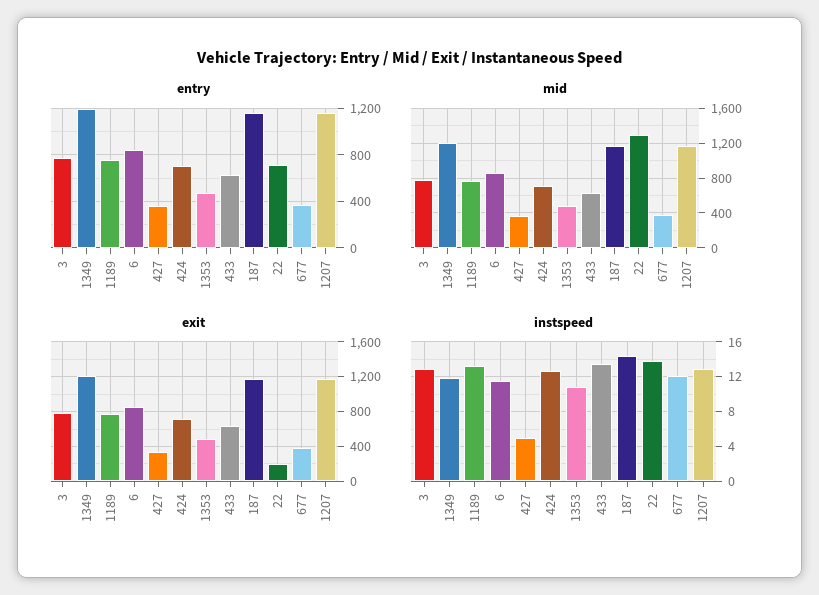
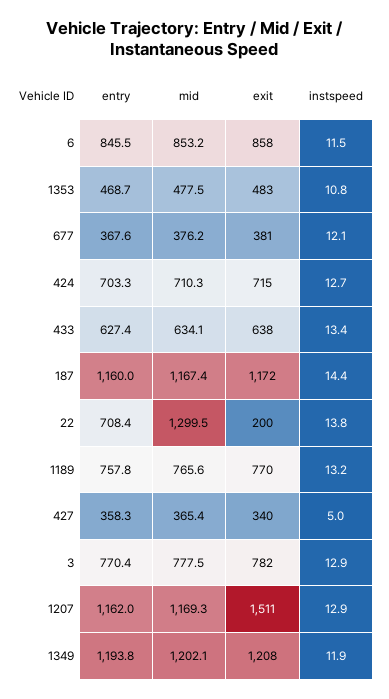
exit, 1207: 1200 -> 1511

